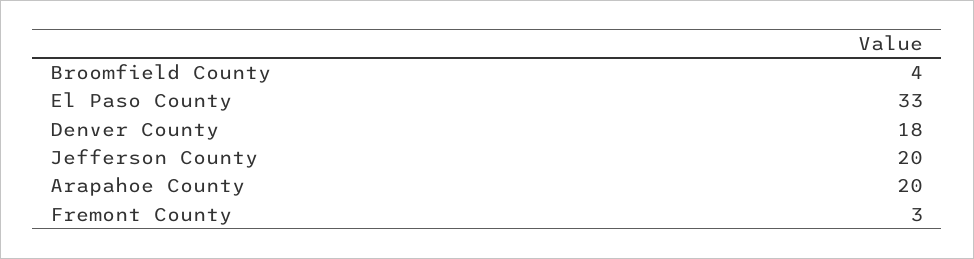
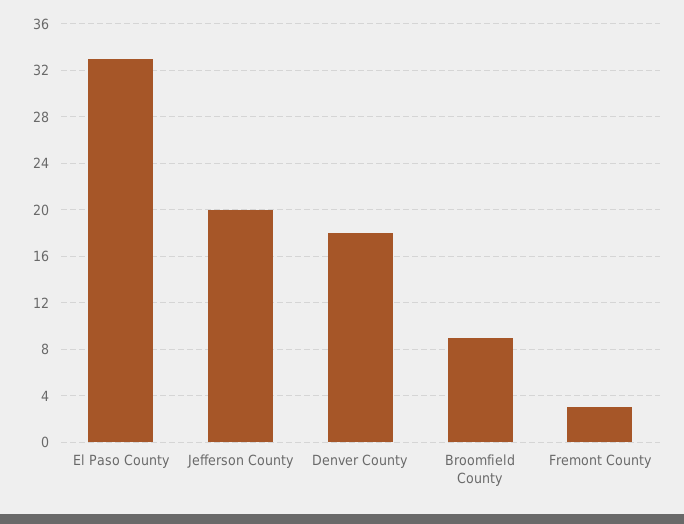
Broomfield County: 4 -> 9
Arapahoe County: 20 -> none

